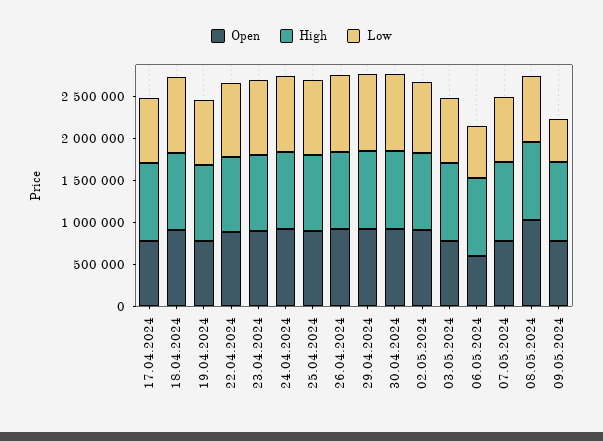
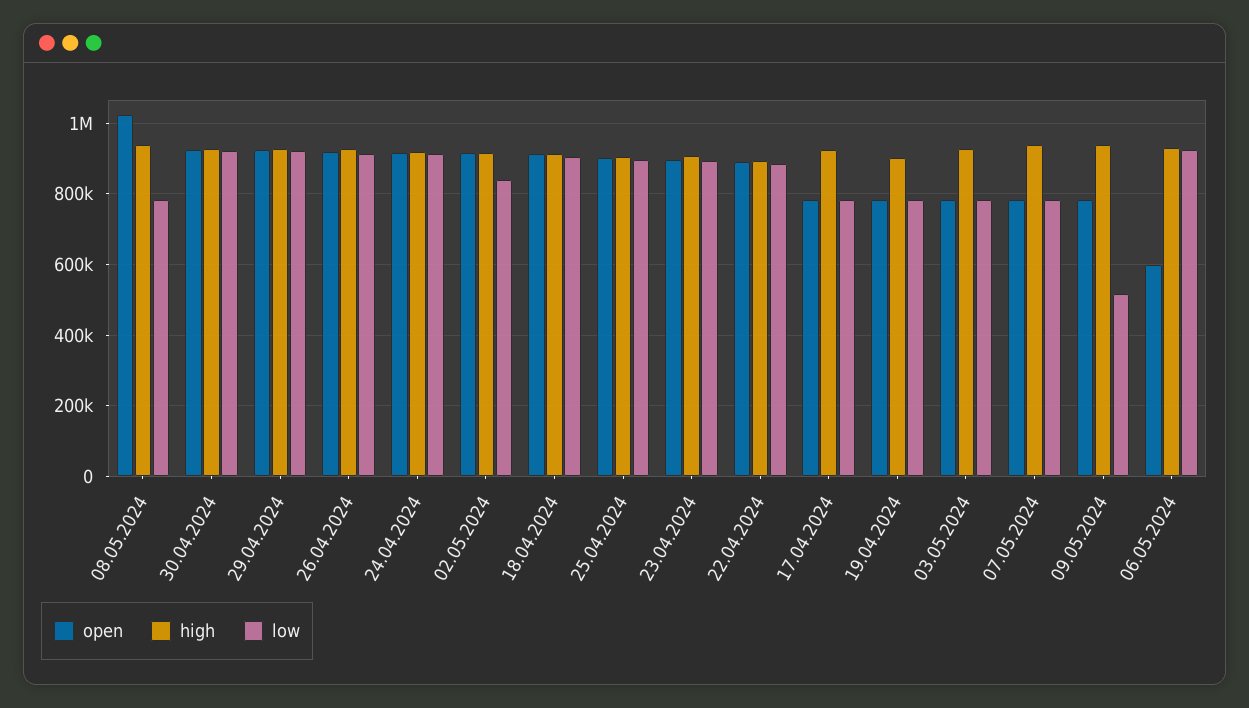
Low, 06.05.2024: 600000 -> 920000

